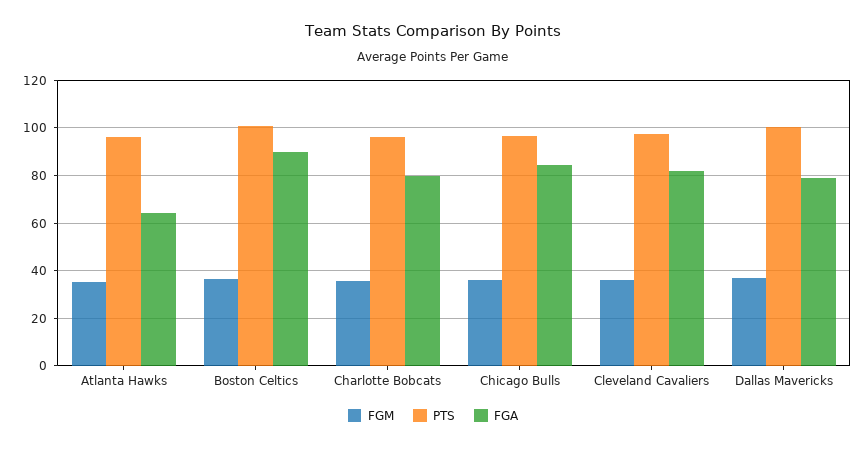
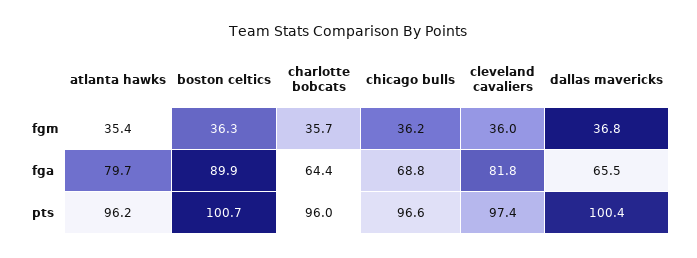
FGA, Atlanta Hawks: 65 -> 79.7
FGA, Charlotte Bobcats: 80 -> 64.4
FGA, Chicago Bulls: 85 -> 68.8
FGA, Dallas Mavericks: 80 -> 65.5

